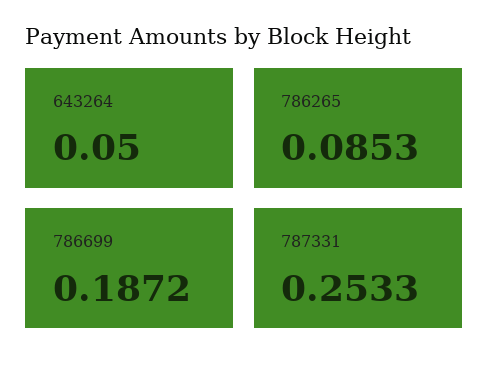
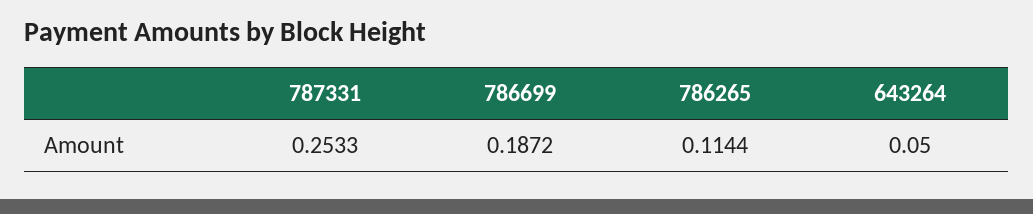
786265: 0.0853 -> 0.1144

